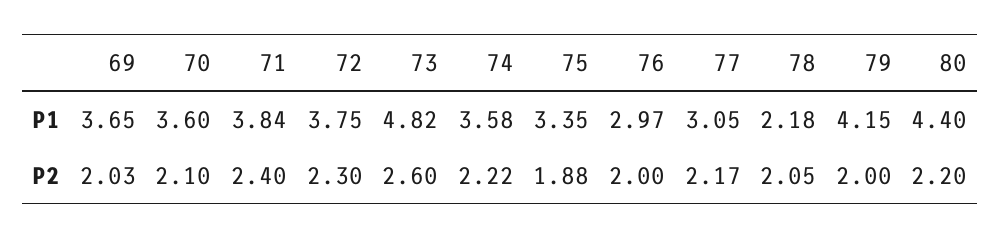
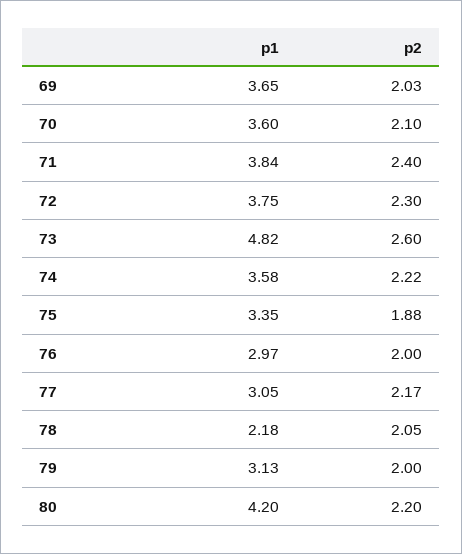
79, P1: 4.15 -> 3.13
80, P1: 4.4 -> 4.2

